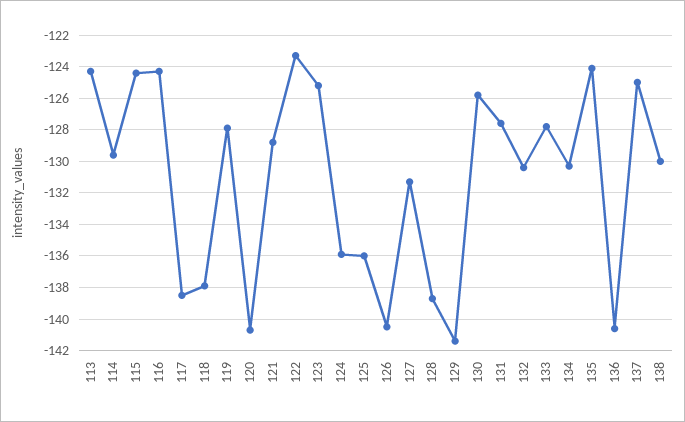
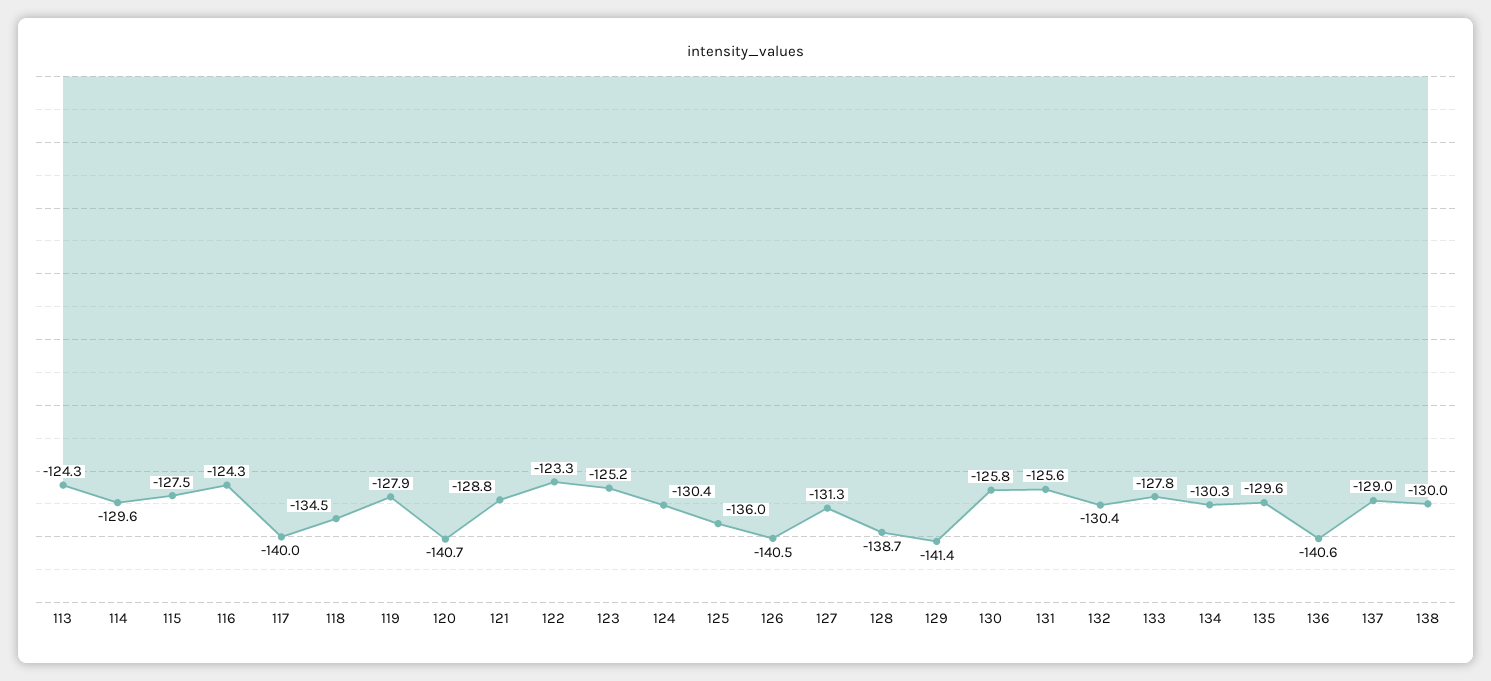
115: -124.5 -> -127.5
117: -138.5 -> -140
118: -138 -> -134.5
124: -136 -> -130.4
131: -127.5 -> -125.6
135: -124 -> -129.6
137: -125 -> -129

